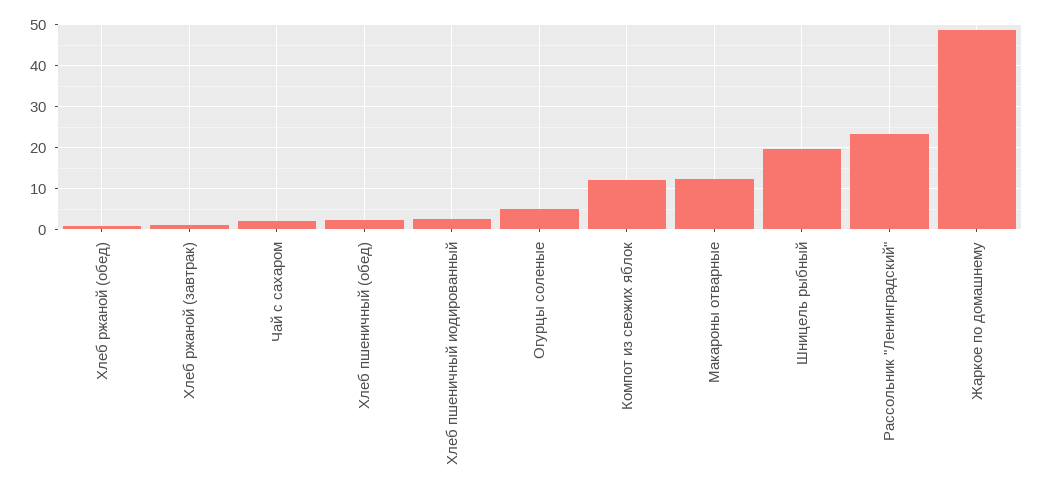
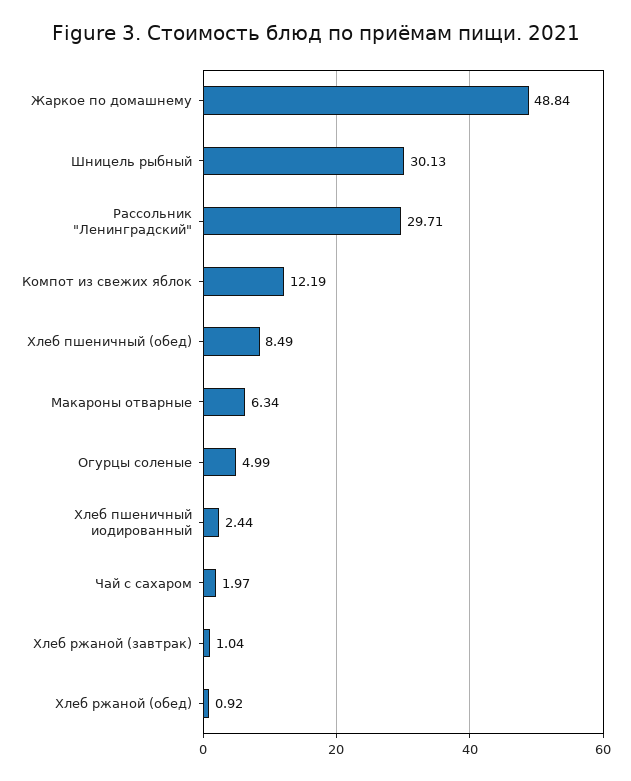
Хлеб пшеничный (обед): 2 -> 8.49
Макароны отварные: 12 -> 6.34
Шницель рыбный: 20 -> 30.13
Рассольник "Ленинградский": 24 -> 29.71

